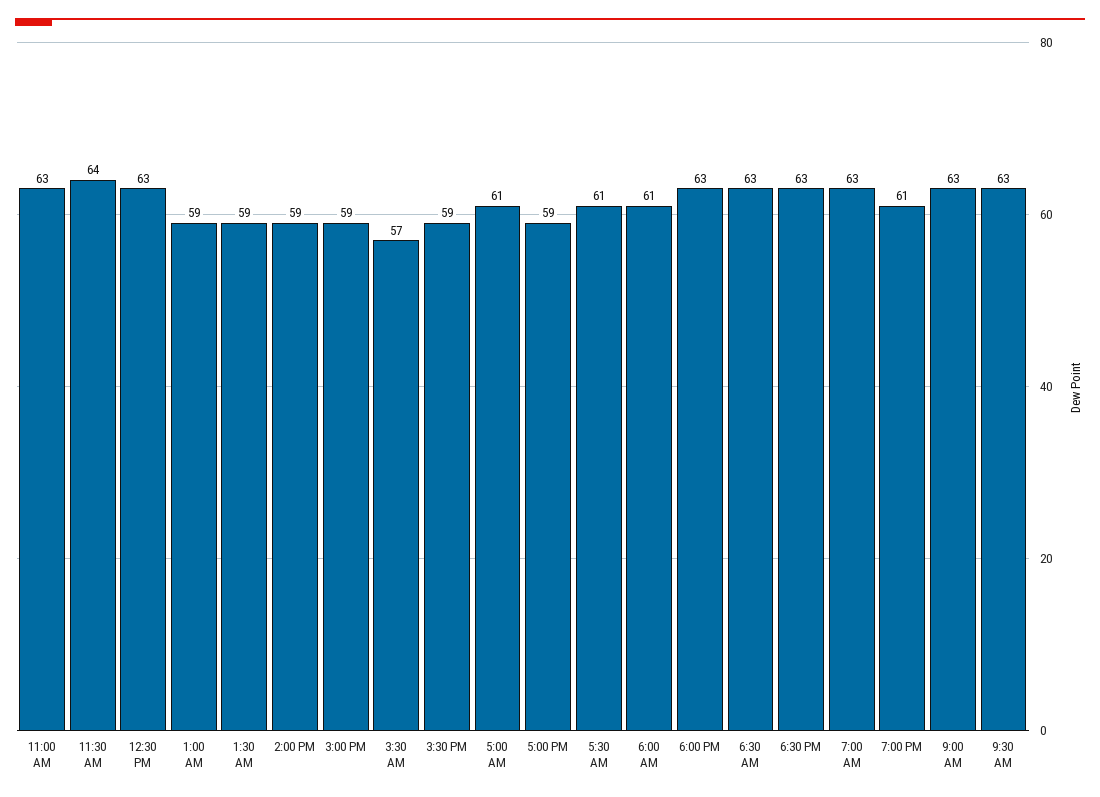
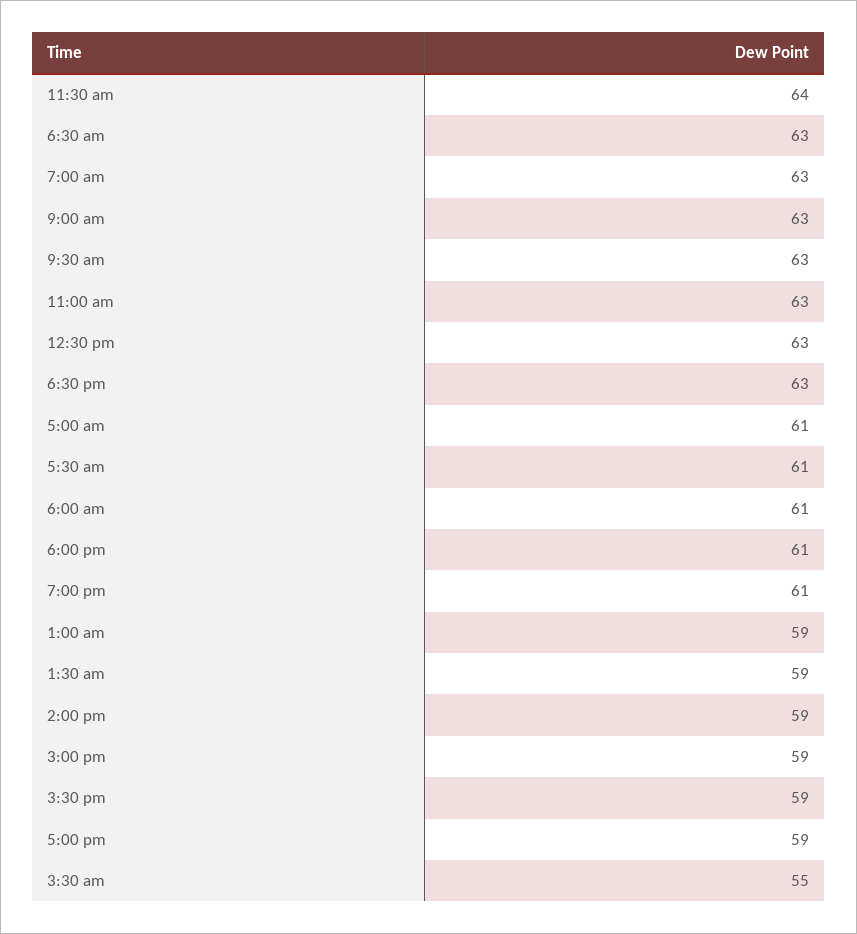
3:30 AM: 57 -> 55
6:00 PM: 63 -> 61

